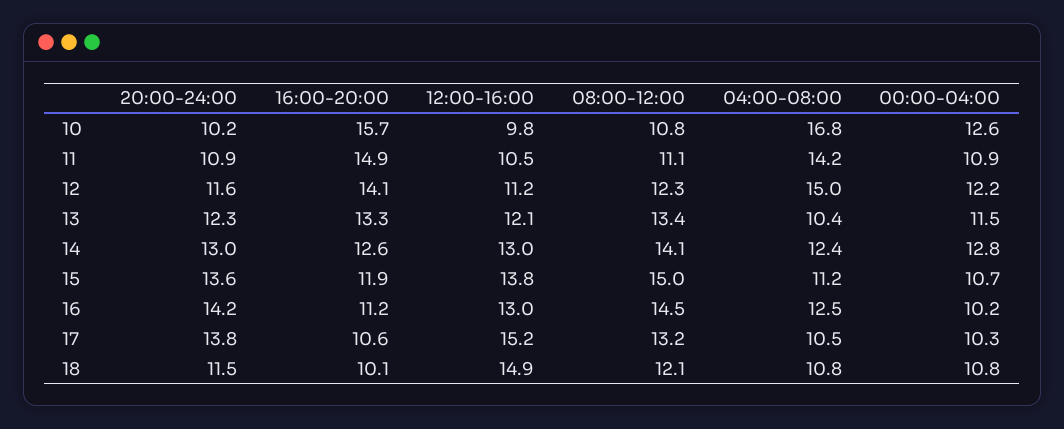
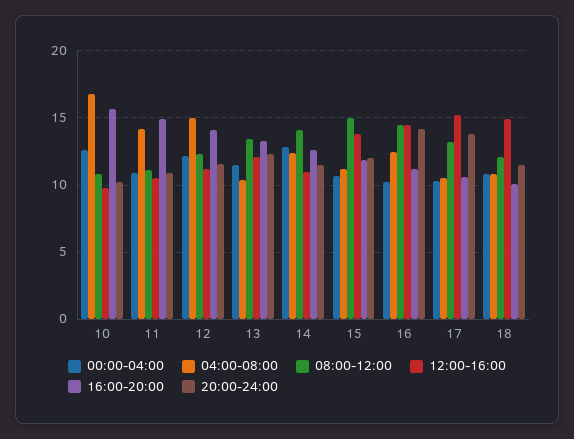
20:00-24:00, 14: 13 -> 11.5
12:00-16:00, 14: 13 -> 11
20:00-24:00, 15: 13.6 -> 12
12:00-16:00, 16: 13 -> 14.5

